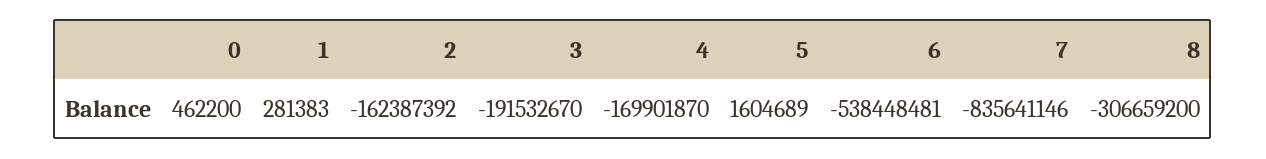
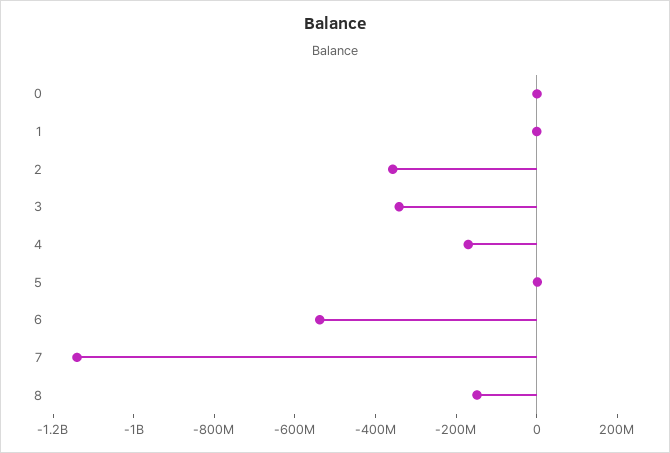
2: -162387392 -> -350000000
3: -191532670 -> -350000000
7: -835641146 -> -1150000000
8: -306659200 -> -150000000

